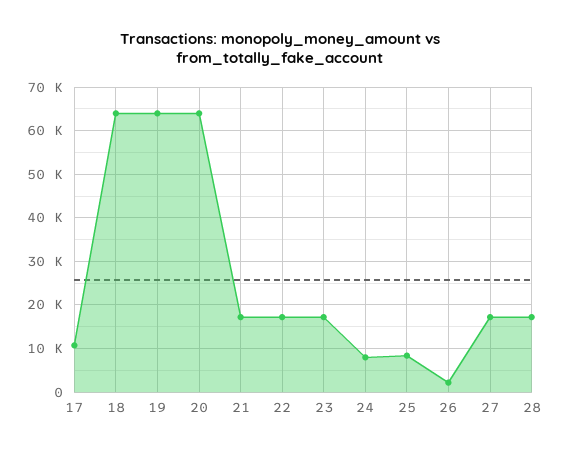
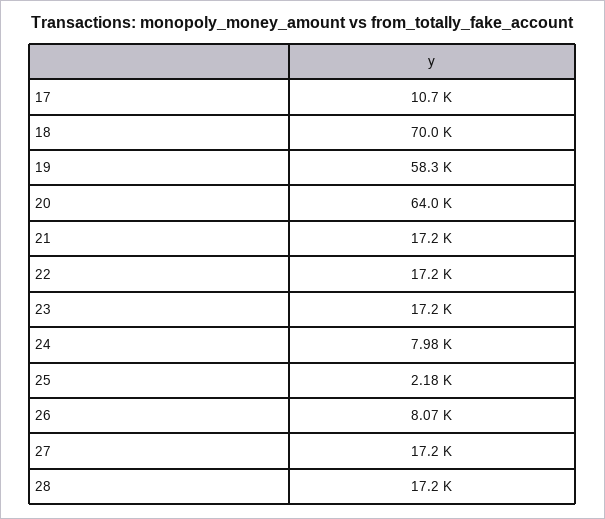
18: 64000 -> 70000
19: 64000 -> 58300
25: 8000 -> 2180
26: 2000 -> 8070

